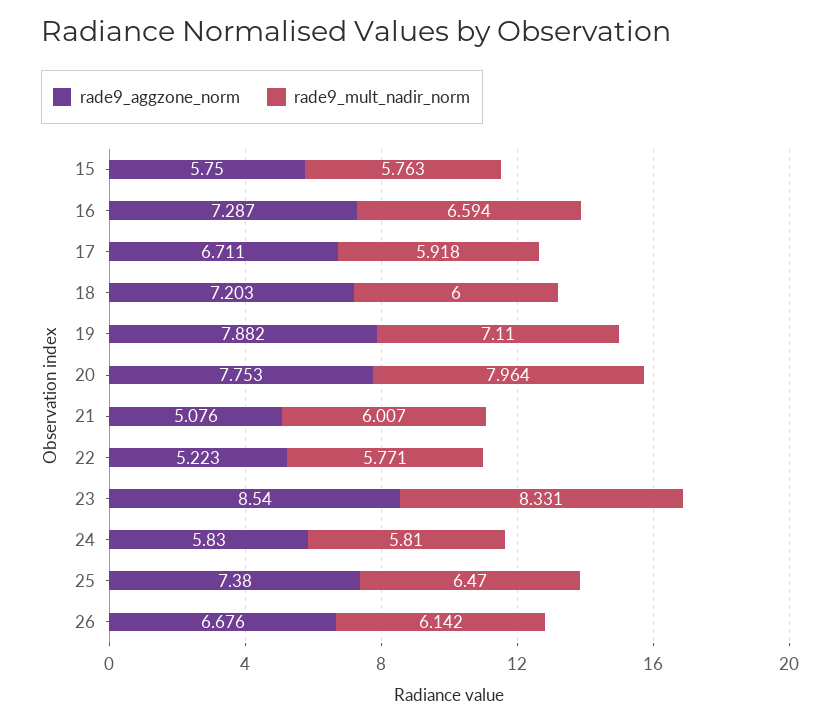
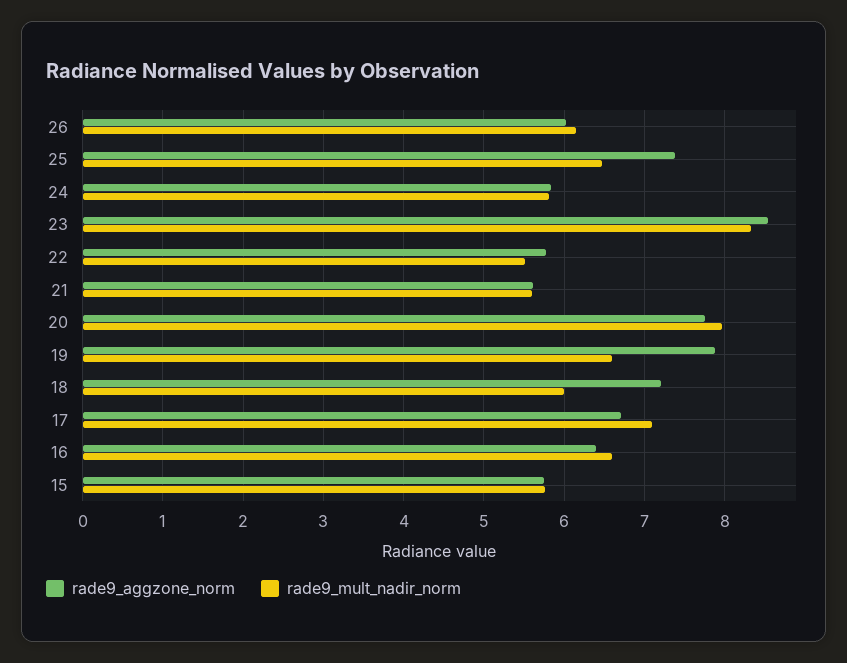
rade9_aggzone_norm, 16: 7.287 -> 6.4
rade9_mult_nadir_norm, 17: 5.918 -> 7.1
rade9_mult_nadir_norm, 19: 7.11 -> 6.6
rade9_aggzone_norm, 21: 5.076 -> 5.6
rade9_mult_nadir_norm, 21: 6.007 -> 5.6
rade9_aggzone_norm, 22: 5.223 -> 5.8
rade9_mult_nadir_norm, 22: 5.771 -> 5.5
rade9_aggzone_norm, 26: 6.676 -> 6

